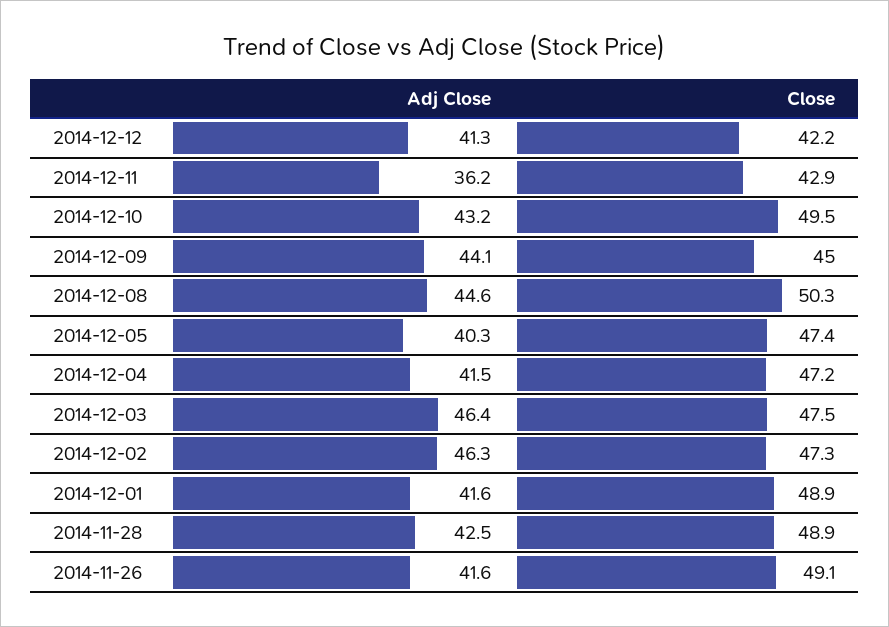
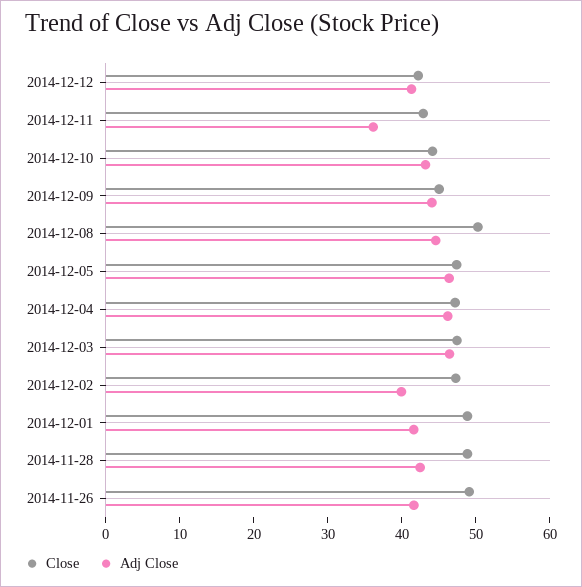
Close, 2014-12-10: 49.5 -> 44
Adj Close, 2014-12-05: 40.3 -> 46
Adj Close, 2014-12-04: 41.5 -> 46
Adj Close, 2014-12-02: 46.3 -> 40

